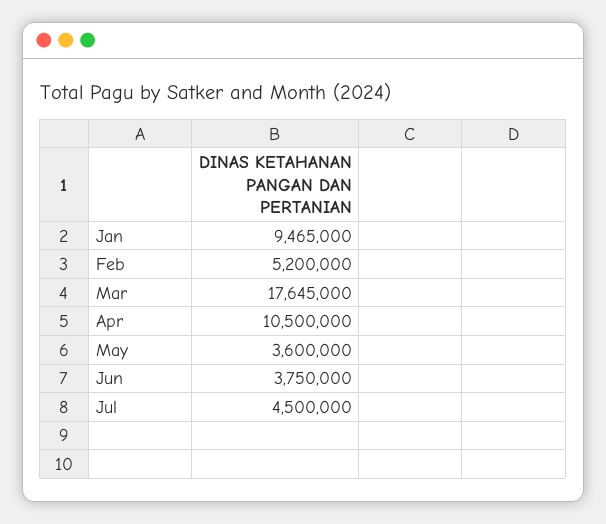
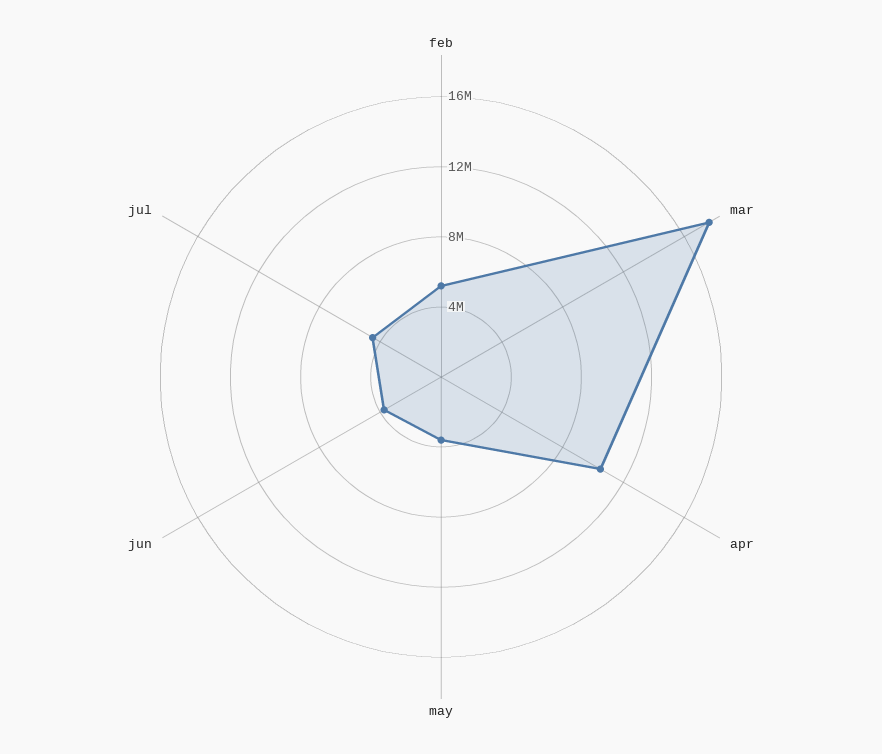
Jan: 9465000 -> none

